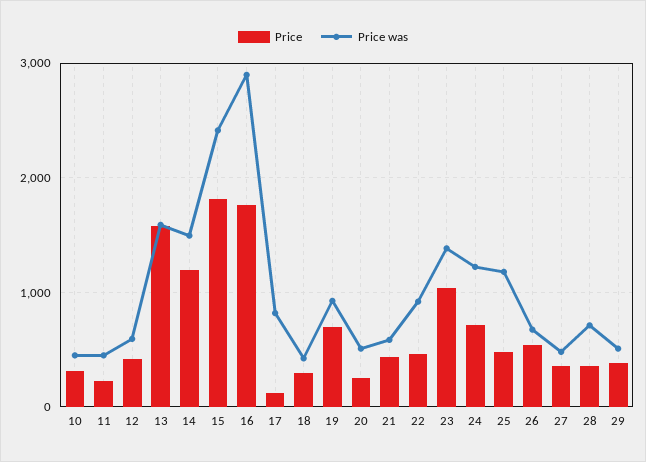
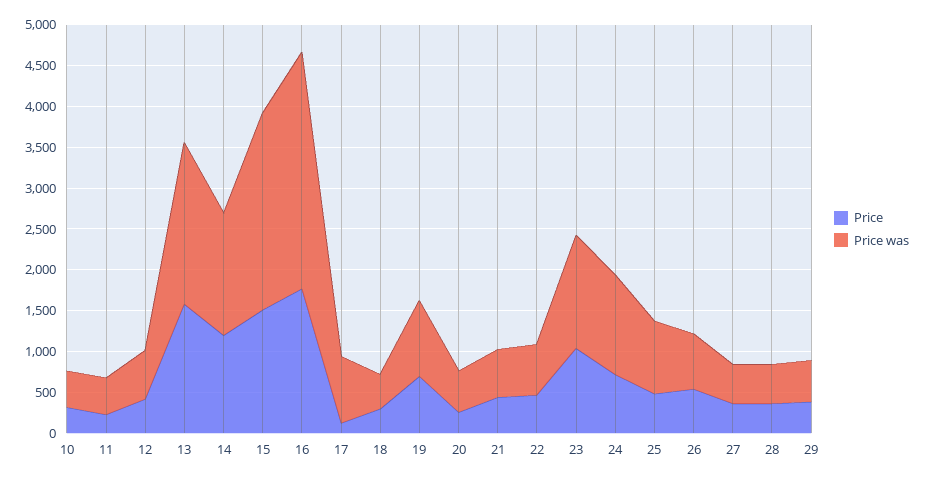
Price was, 13: 1600 -> 2000
Price, 15: 1800 -> 1500
Price was, 22: 900 -> 600
Price was, 25: 1200 -> 900
Price was, 28: 700 -> 500

